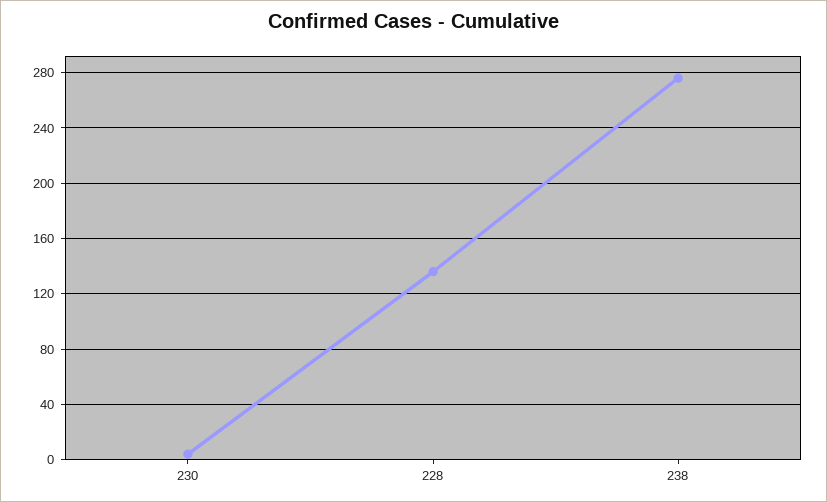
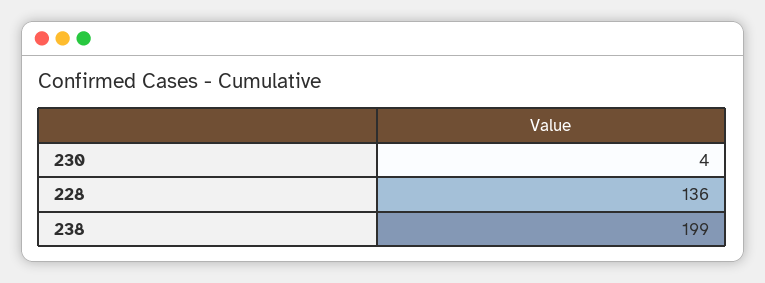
238: 275 -> 199

